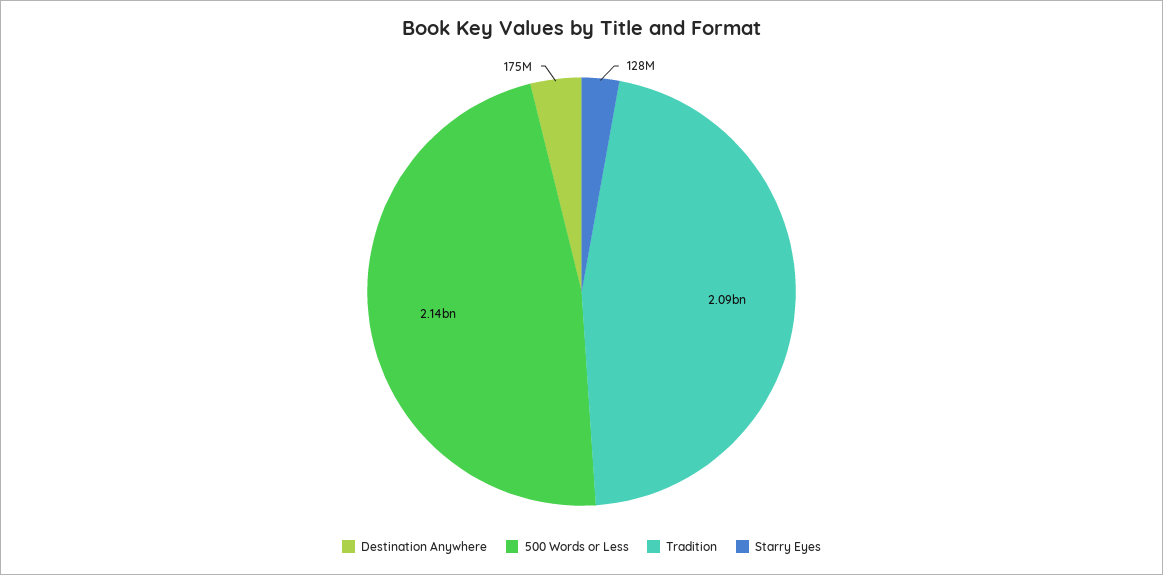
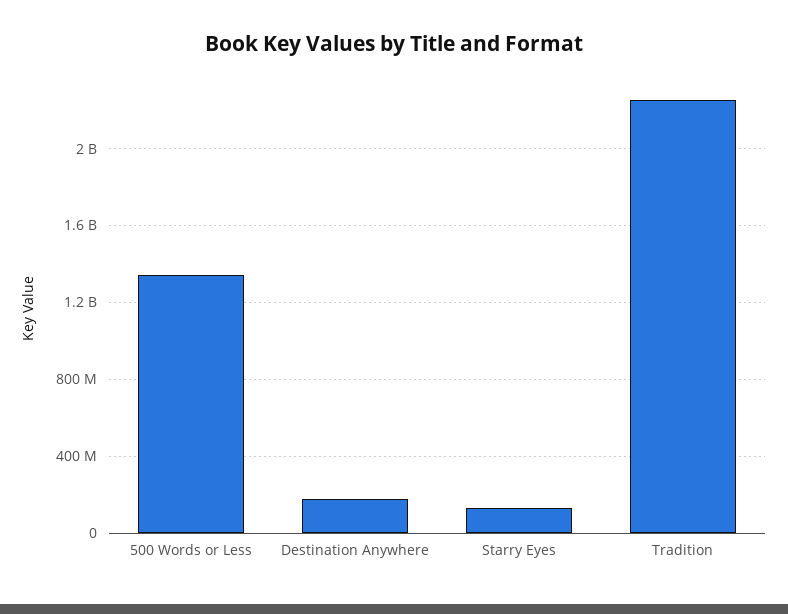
500 Words or Less: 2140000000 -> 1350000000
Tradition: 2090000000 -> 2250000000

